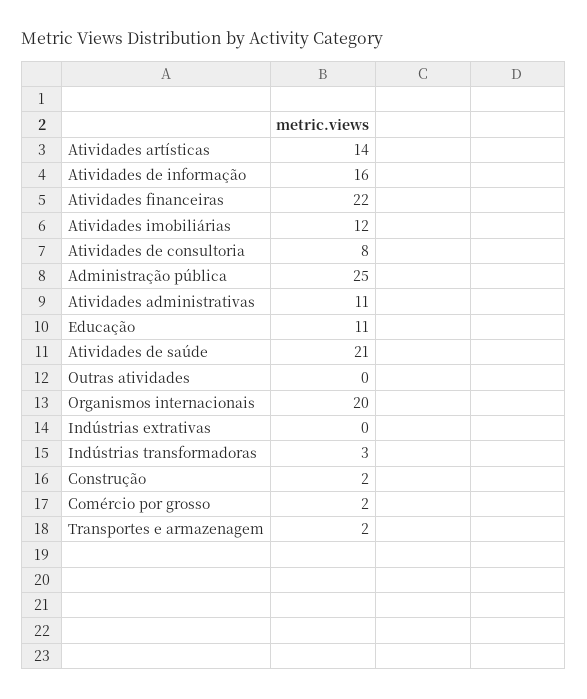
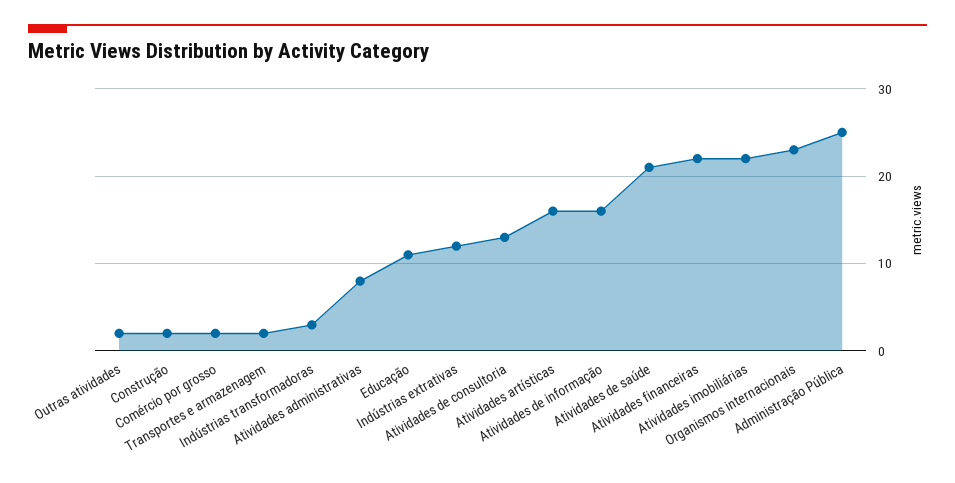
Atividades artísticas: 14 -> 16
Atividades imobiliárias: 12 -> 22
Atividades de consultoria: 8 -> 13
Atividades administrativas: 11 -> 8
Outras atividades: 0 -> 2
Organismos internacionais: 20 -> 23
Indústrias extrativas: 0 -> 12

